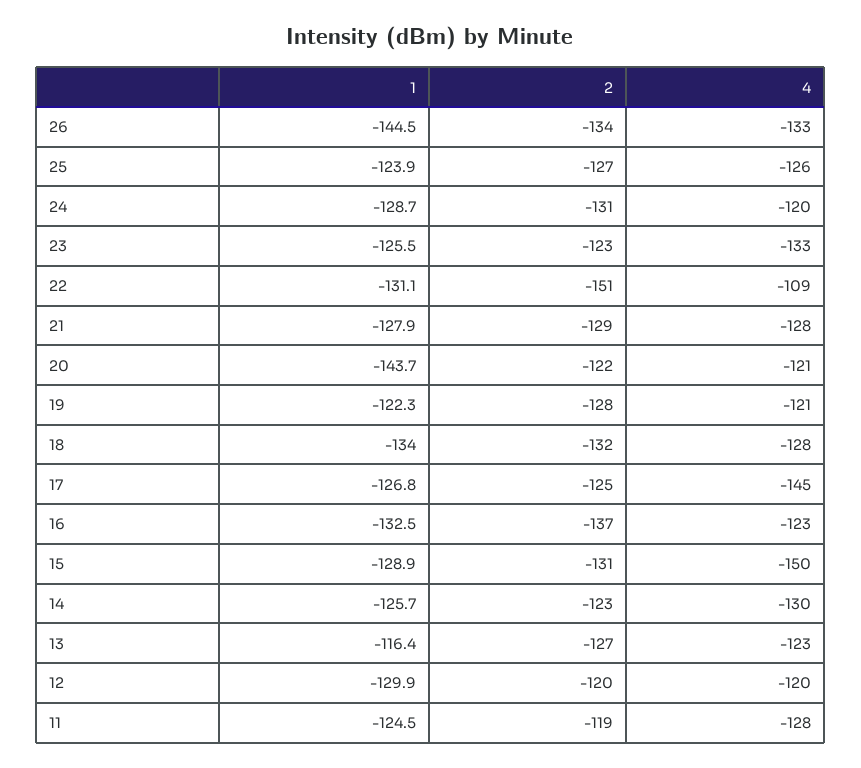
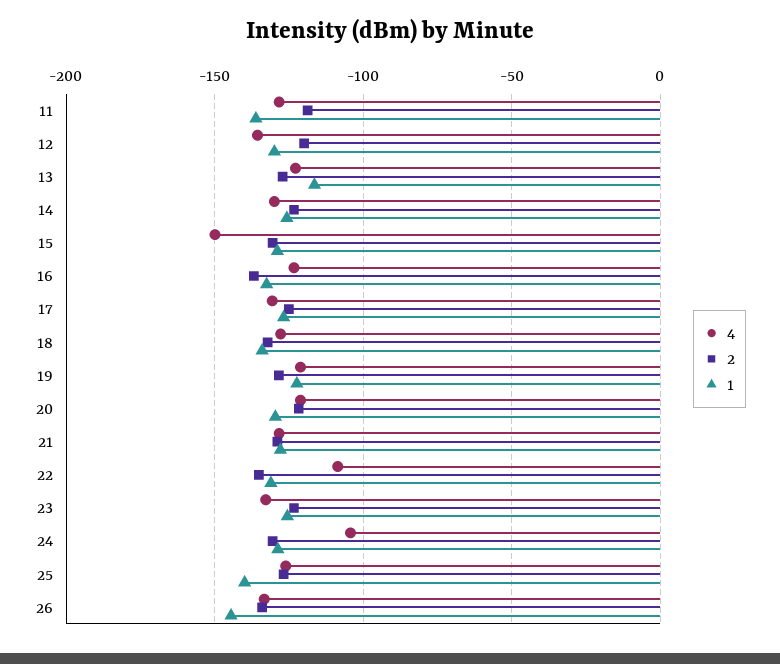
1, 25: -123.9 -> -140
4, 24: -120 -> -105
2, 22: -151 -> -135
1, 20: -143.7 -> -130
4, 17: -145 -> -130
4, 12: -120 -> -135
1, 11: -124.5 -> -135

